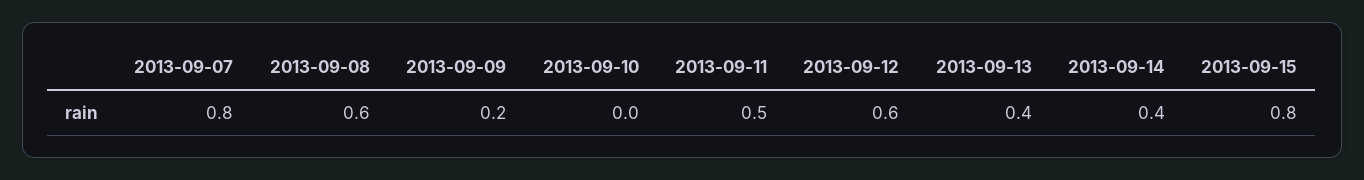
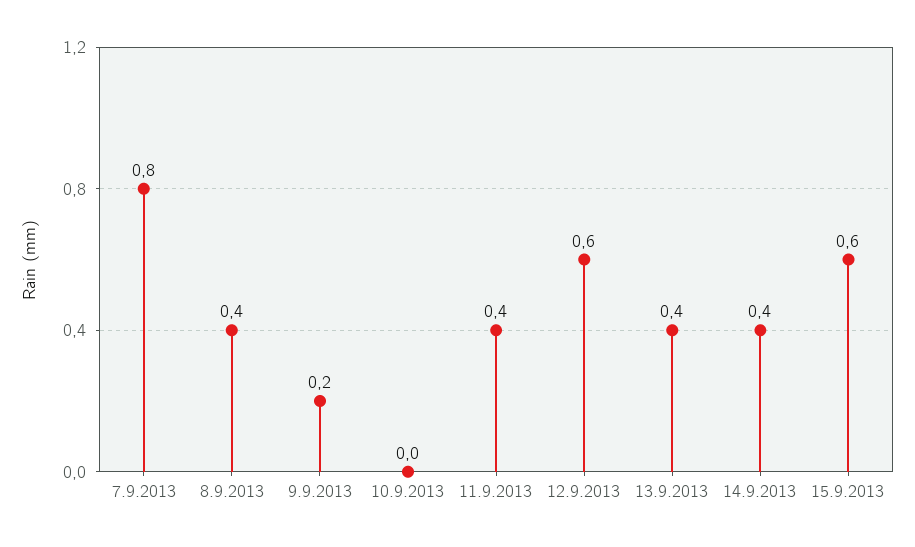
2013-09-08: 0.6 -> 0.4
2013-09-11: 0.5 -> 0.4
2013-09-15: 0.8 -> 0.6

